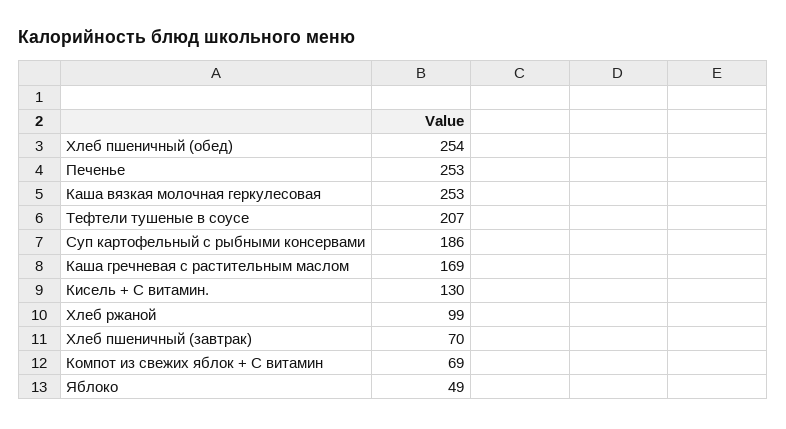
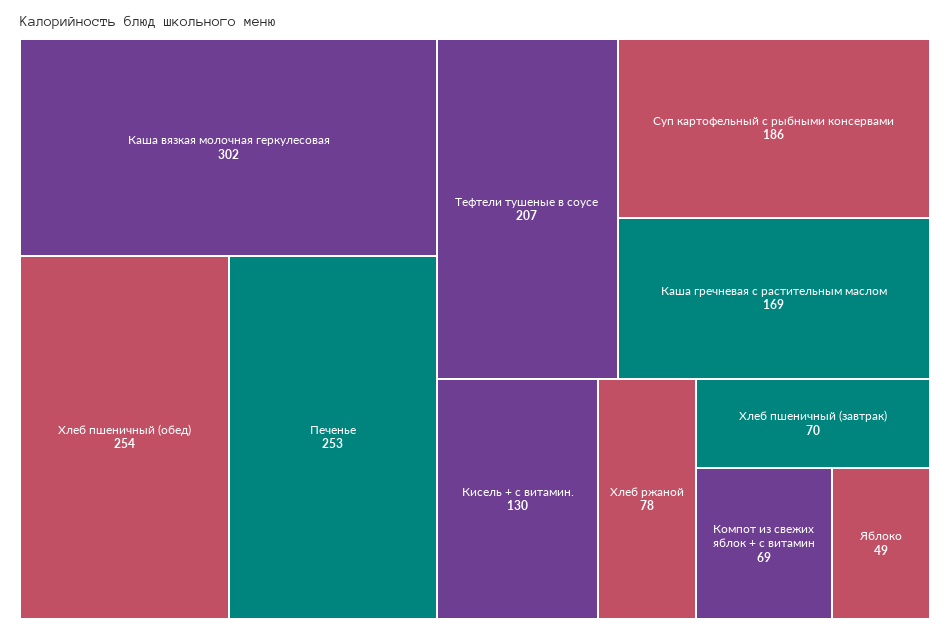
Каша вязкая молочная геркулесовая: 253 -> 302
Хлеб ржаной: 99 -> 78

